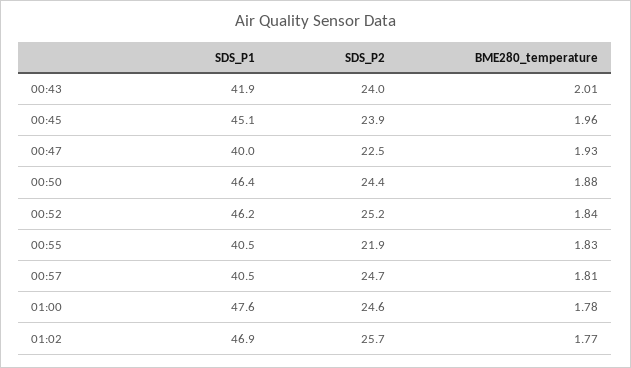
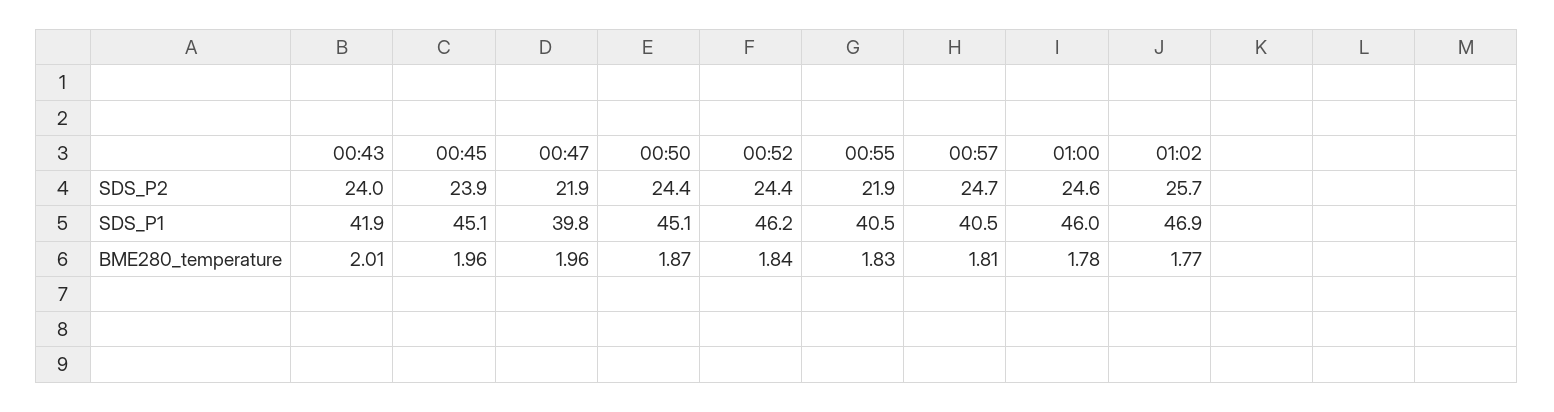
SDS_P1, 00:47: 40 -> 39.8
SDS_P2, 00:47: 22.5 -> 21.9
BME280_temperature, 00:47: 1.93 -> 1.96
SDS_P1, 00:50: 46.4 -> 45.1
BME280_temperature, 00:50: 1.88 -> 1.87
SDS_P2, 00:52: 25.2 -> 24.4
SDS_P1, 01:00: 47.6 -> 46

